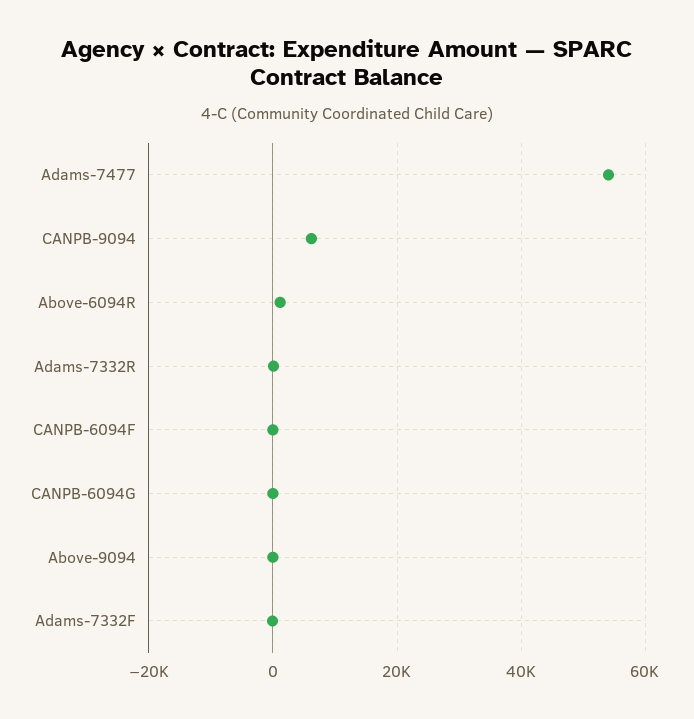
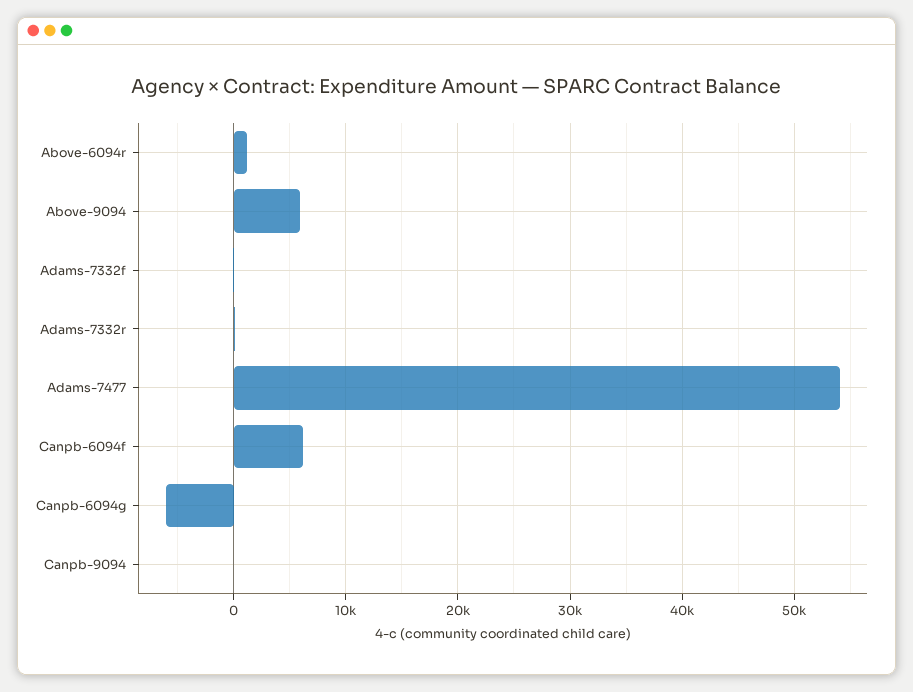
CANPB-9094: 6000 -> 0
CANPB-6094F: 0 -> 6000
CANPB-6094G: 0 -> -6000
Above-9094: 0 -> 6000

